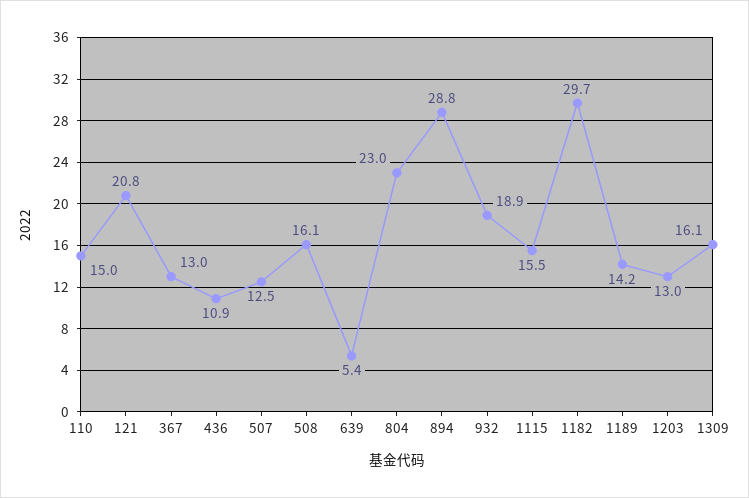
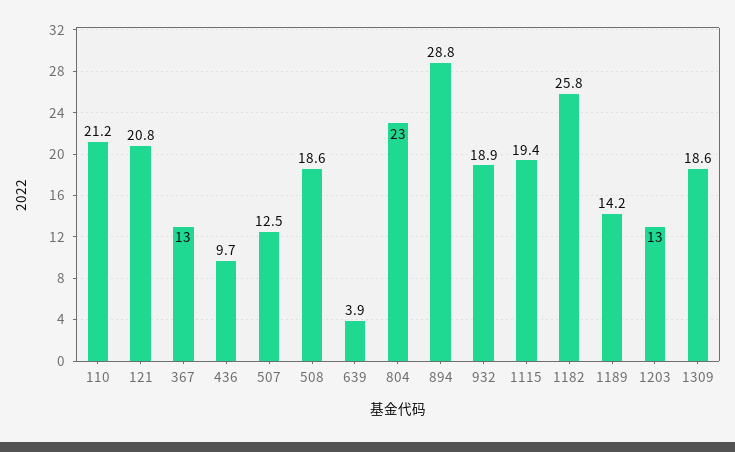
110: 15 -> 21.2
436: 10.9 -> 9.7
508: 16.1 -> 18.6
639: 5.4 -> 3.9
1115: 15.5 -> 19.4
1182: 29.7 -> 25.8
1309: 16.1 -> 18.6

